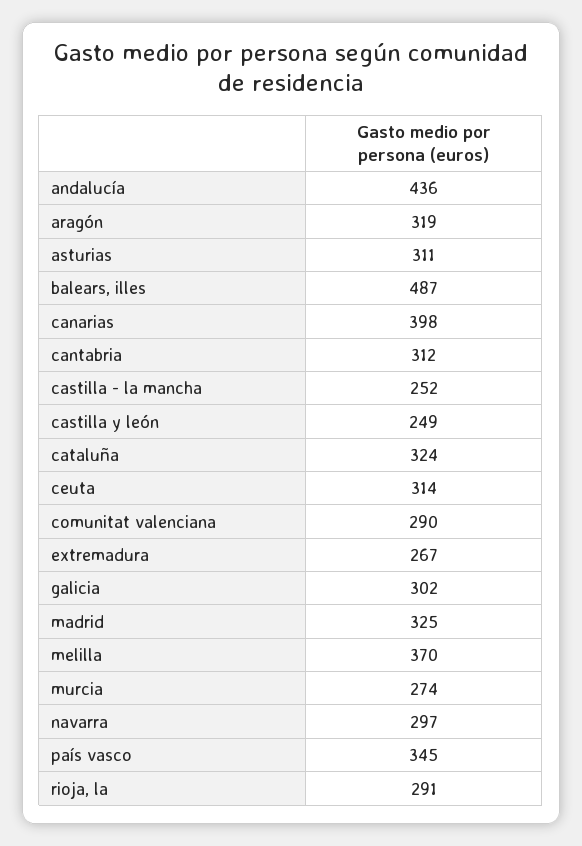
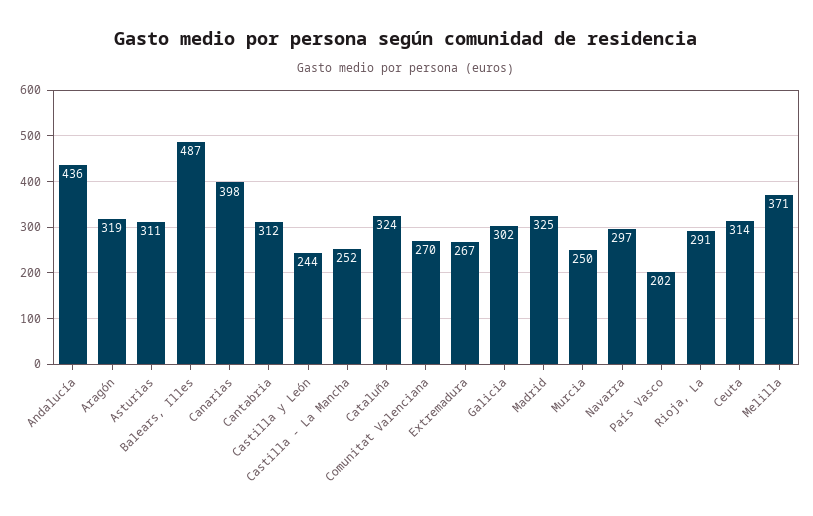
castilla y león: 249 -> 244
comunitat valenciana: 290 -> 270
melilla: 370 -> 371
murcia: 274 -> 250
país vasco: 345 -> 202

